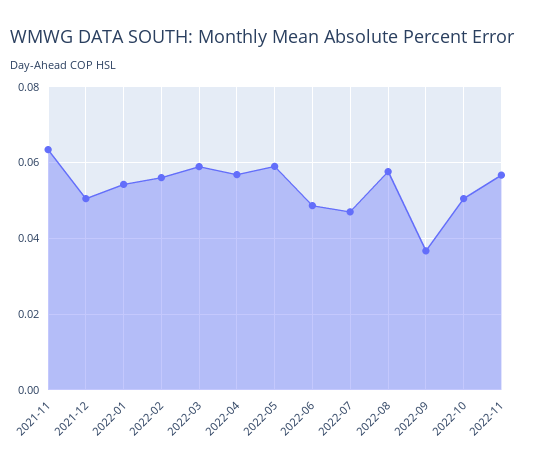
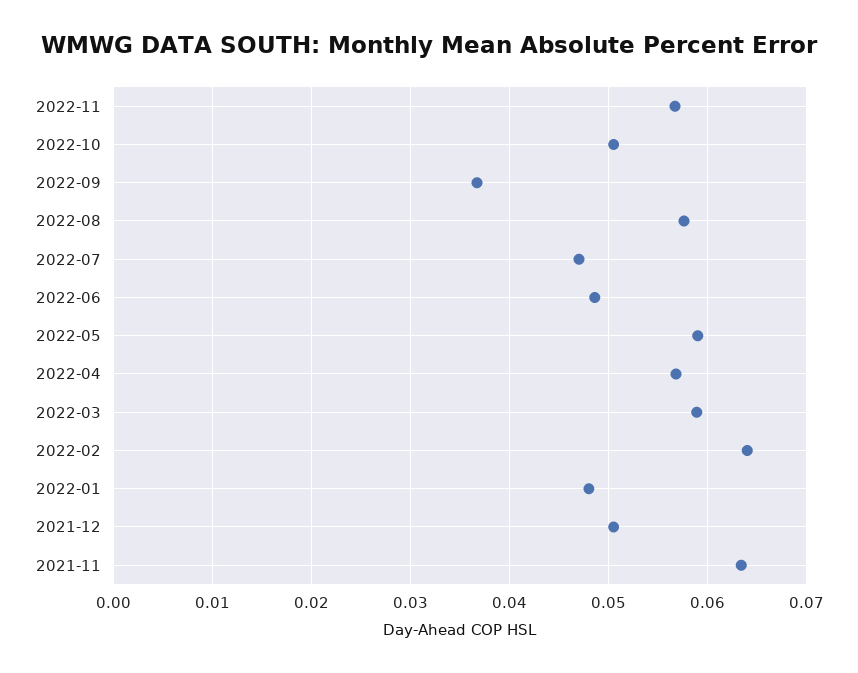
2022-01: 0.054 -> 0.048
2022-02: 0.056 -> 0.064

